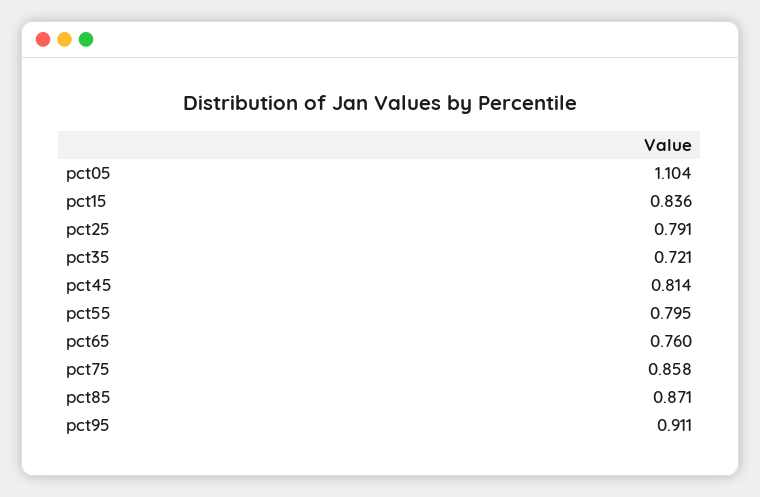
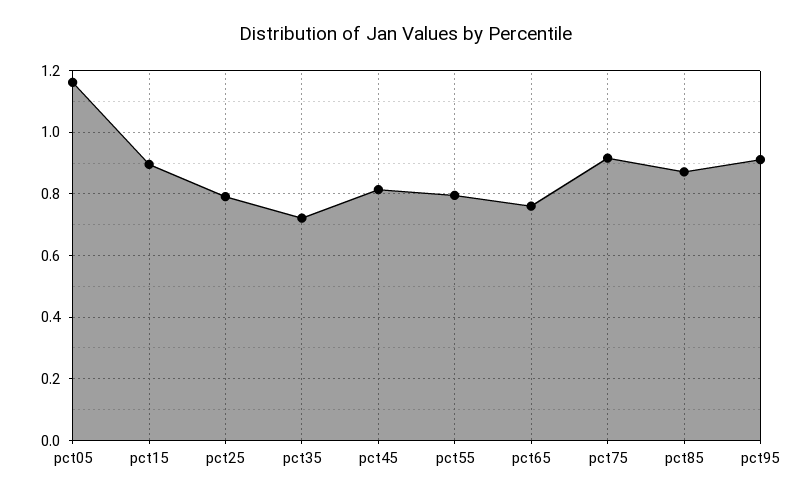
pct05: 1.104 -> 1.16
pct15: 0.836 -> 0.9
pct75: 0.858 -> 0.92

